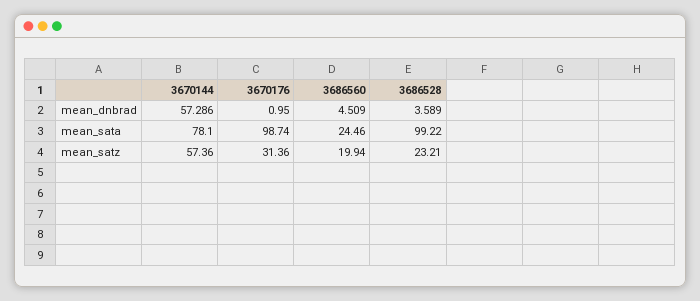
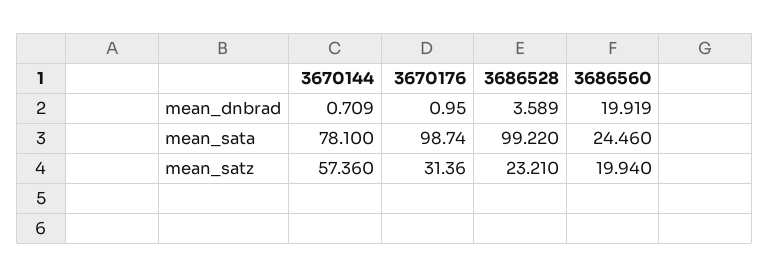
3670144, mean_dnbrad: 57.286 -> 0.709
3686560, mean_dnbrad: 4.509 -> 19.919

